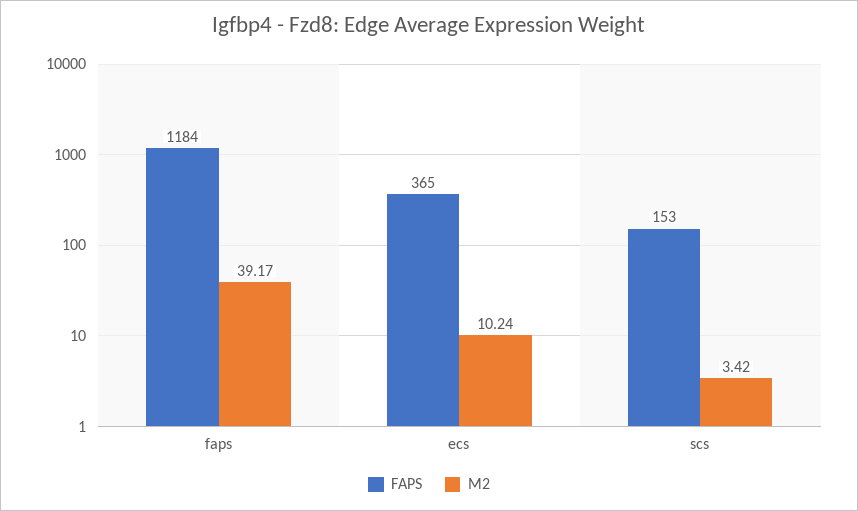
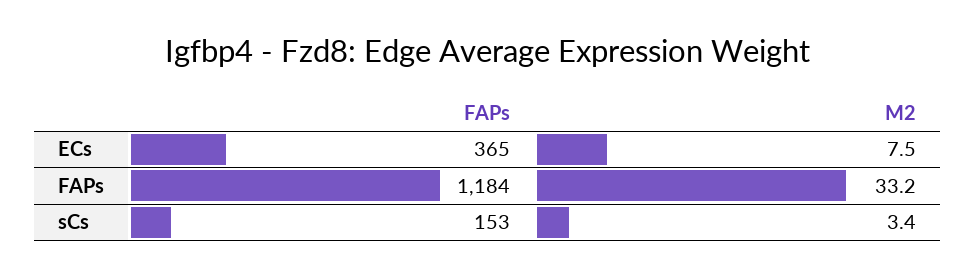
M2, faps: 39.17 -> 33.2
M2, ecs: 10.24 -> 7.5

